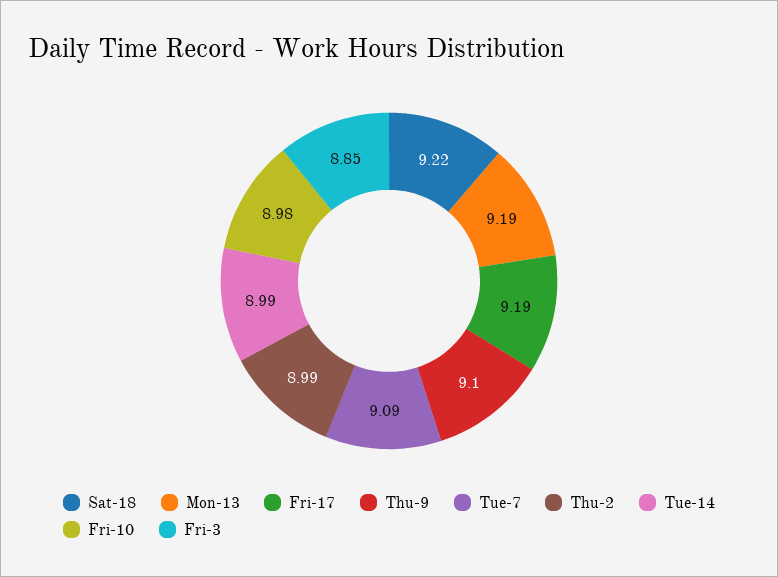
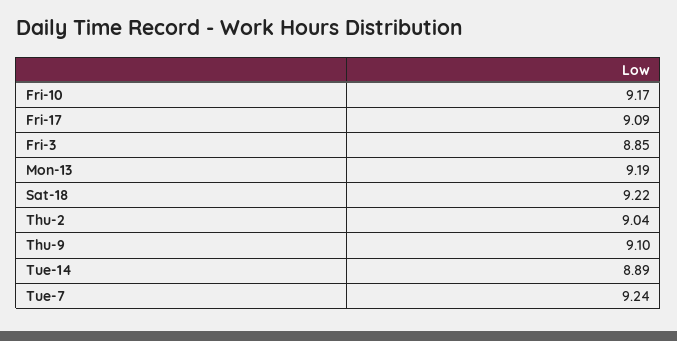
Fri-17: 9.19 -> 9.09
Tue-7: 9.09 -> 9.24
Thu-2: 8.99 -> 9.04
Tue-14: 8.99 -> 8.89
Fri-10: 8.98 -> 9.17

